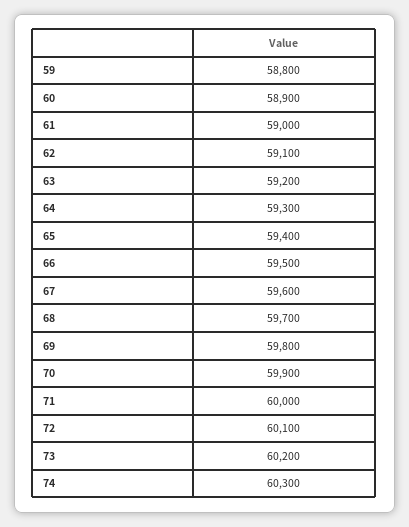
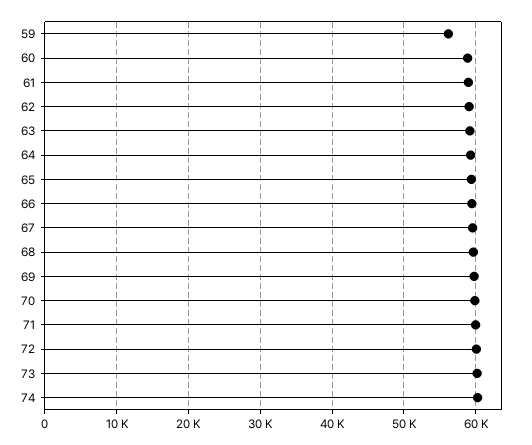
59: 58800 -> 56000

